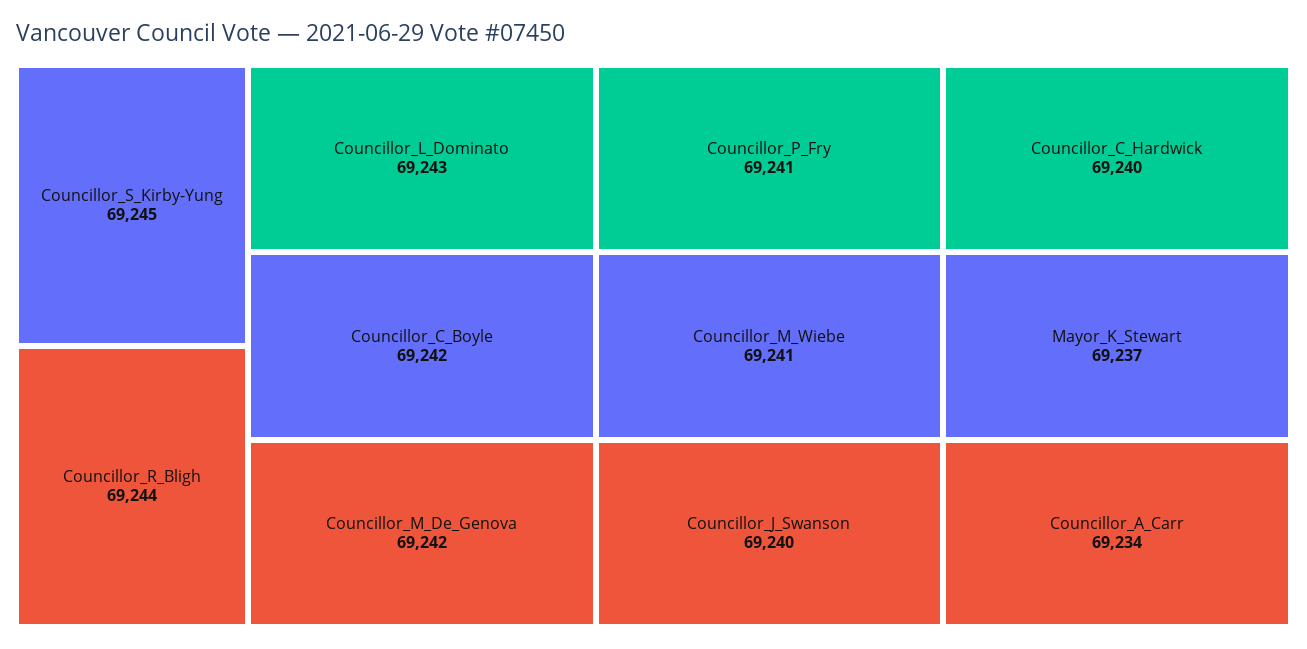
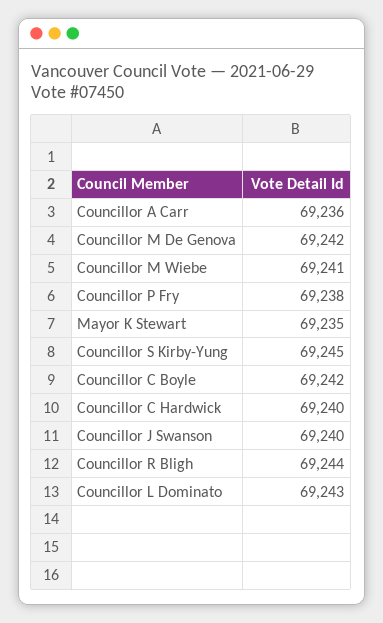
Councillor_P_Fry: 69241 -> 69238
Mayor_K_Stewart: 69237 -> 69235
Councillor_A_Carr: 69234 -> 69236

